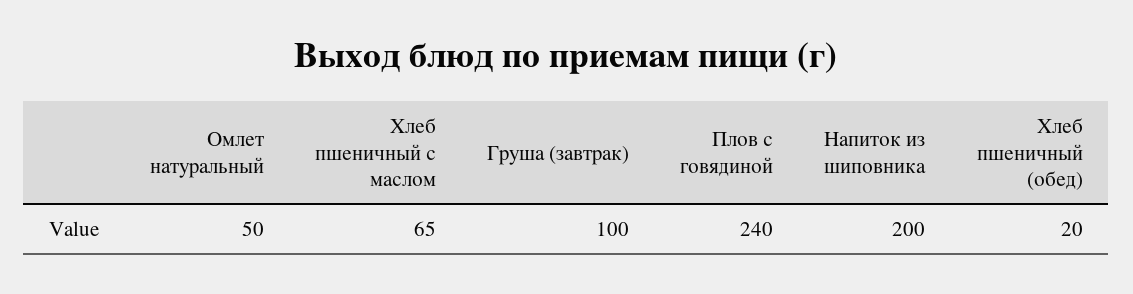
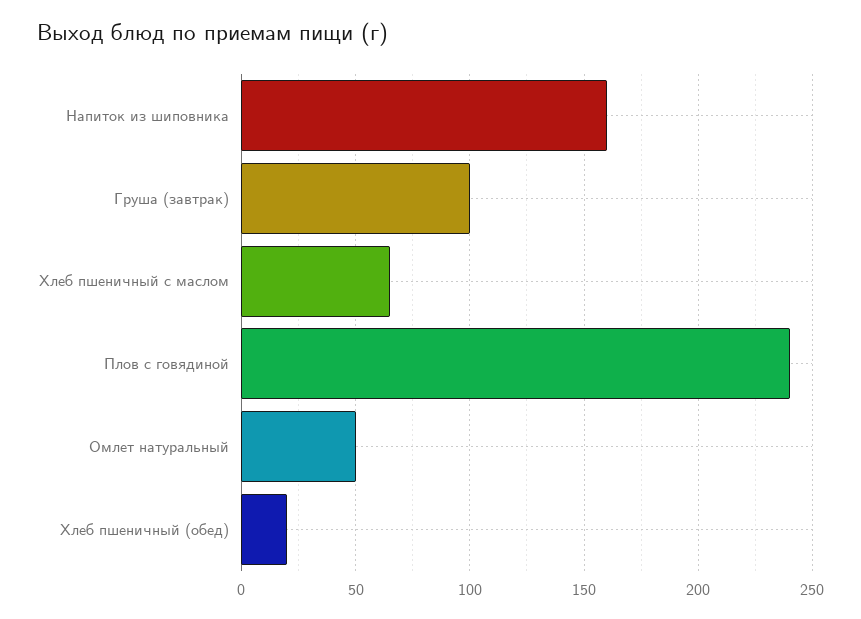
Напиток из шиповника: 200 -> 160

